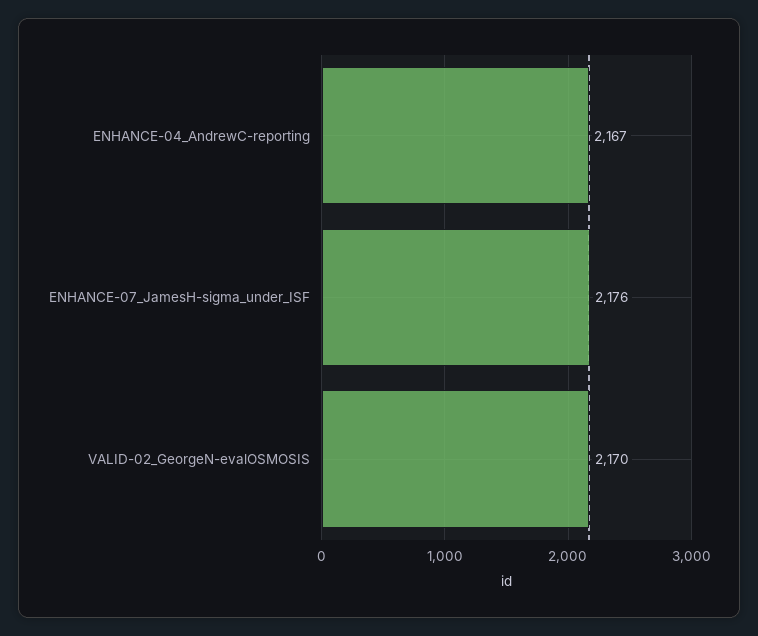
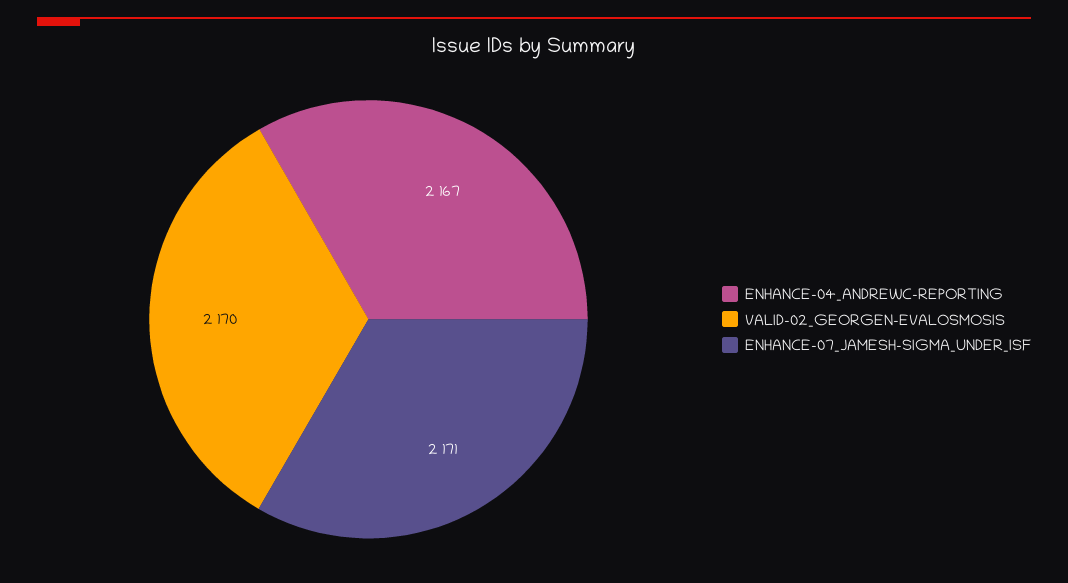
ENHANCE-07_JamesH-sigma_under_ISF: 2176 -> 2171

